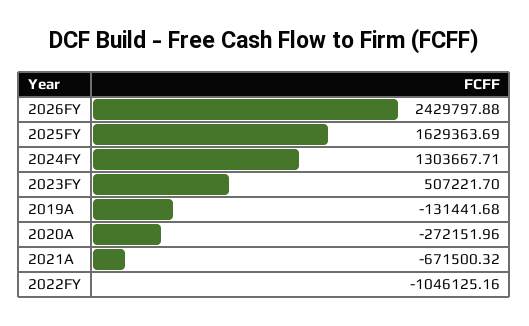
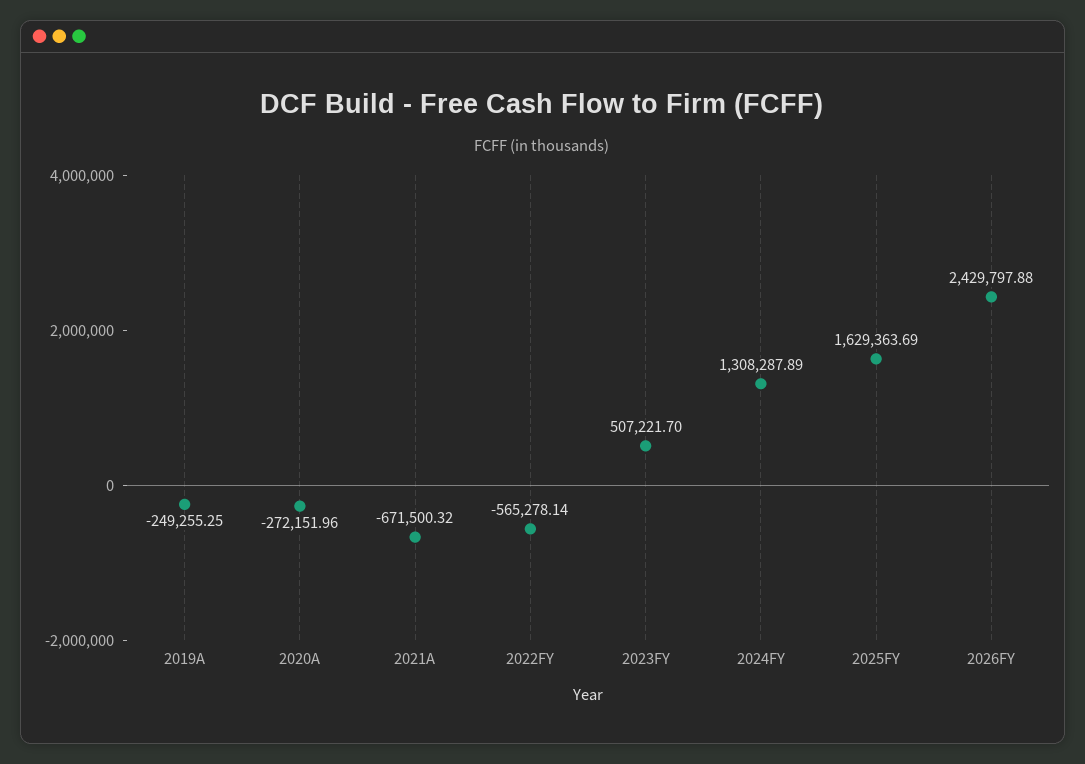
2024FY: 1303667.71 -> 1308287.89
2019A: -131441.68 -> -249255.25
2022FY: -1046125.16 -> -565278.14

